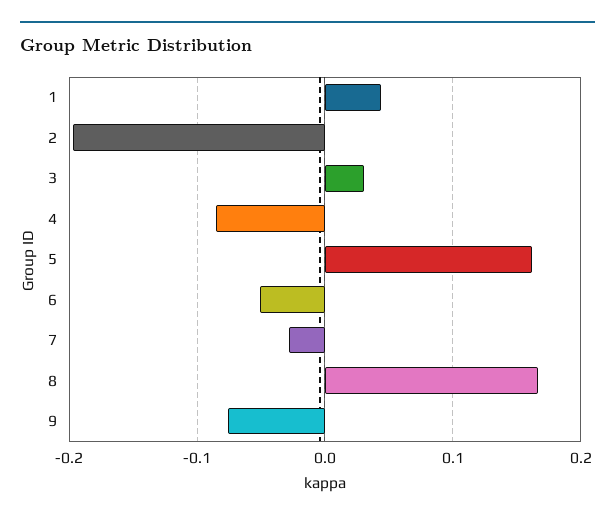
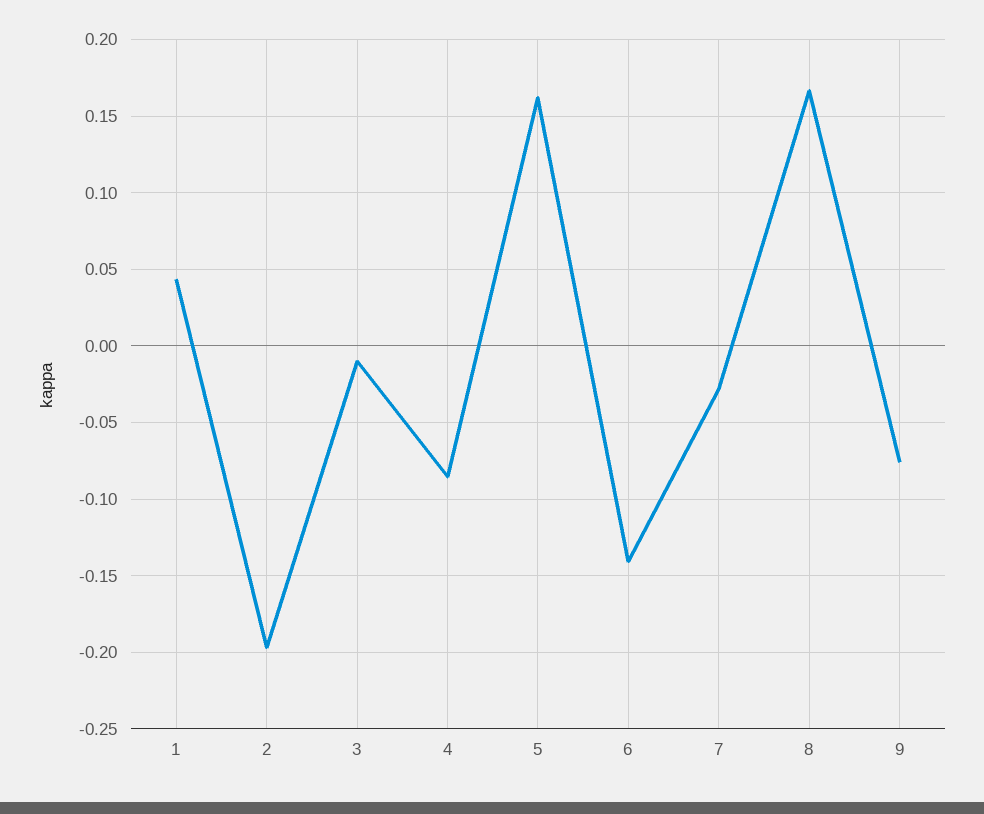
3: 0.03 -> -0.01
6: -0.05 -> -0.14

